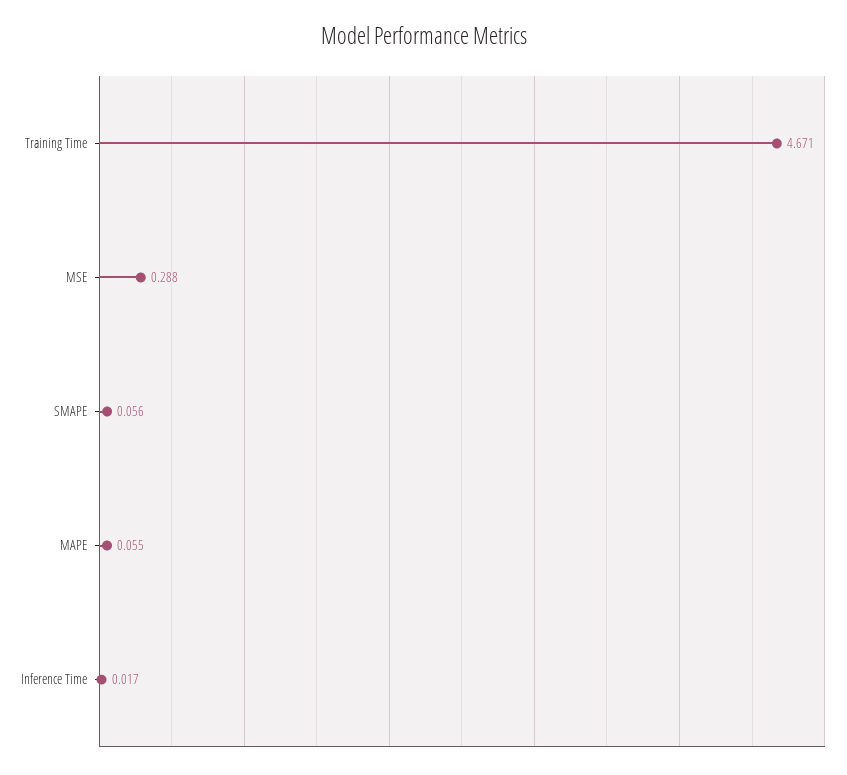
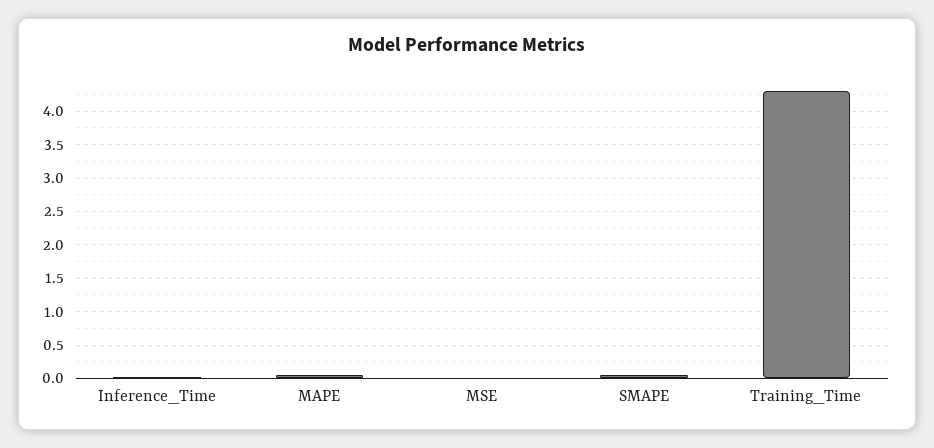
Training Time: 4.671 -> 4.3
MSE: 0.288 -> 0

